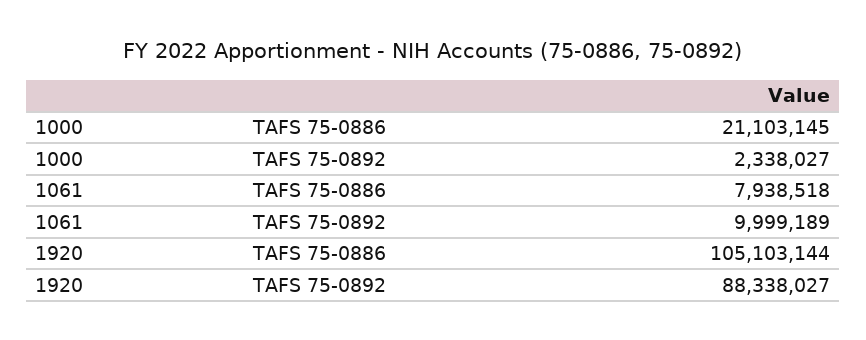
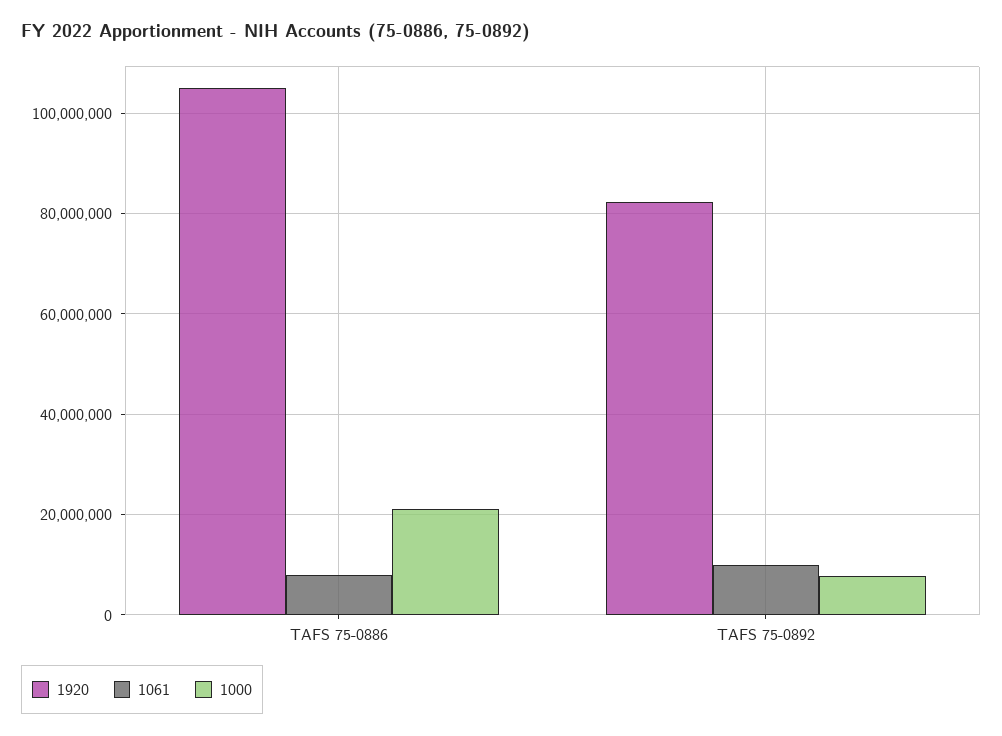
1000, TAFS 75-0892: 2338027 -> 8000000
1920, TAFS 75-0892: 88338027 -> 82000000

